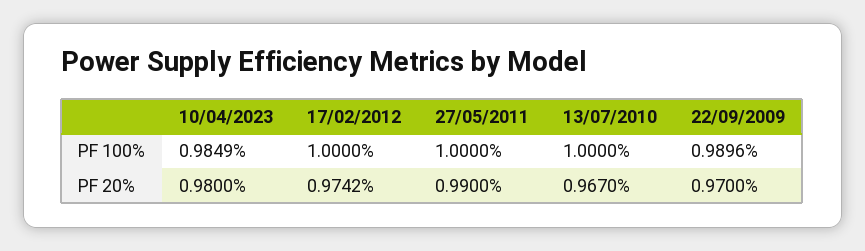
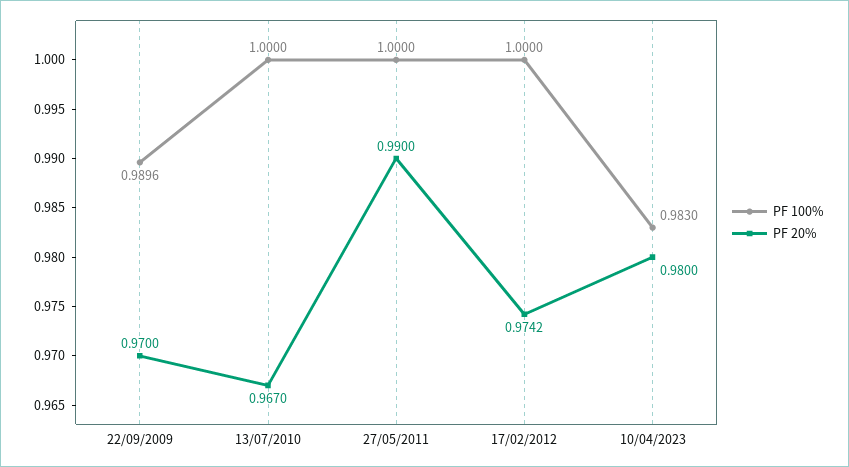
PF 100%, 10/04/2023: 0.9849 -> 0.983

